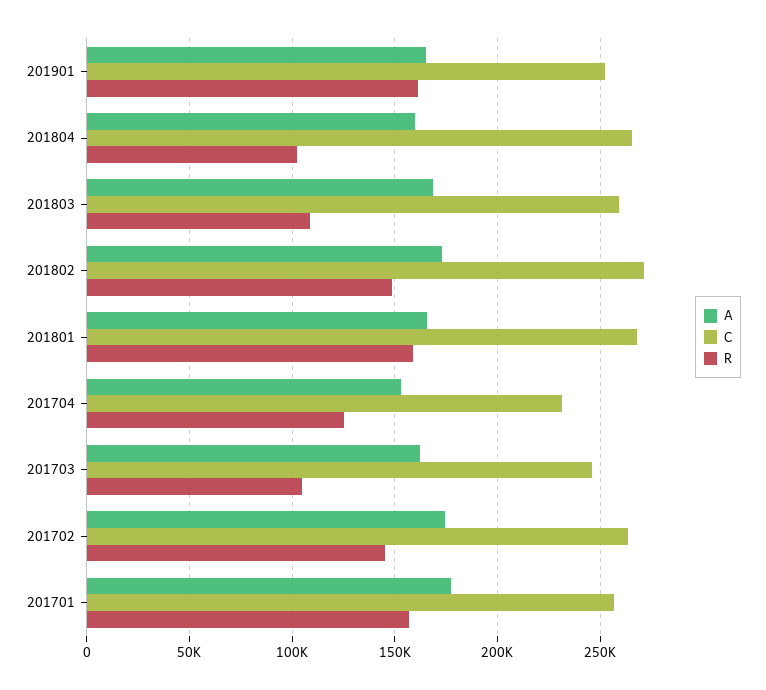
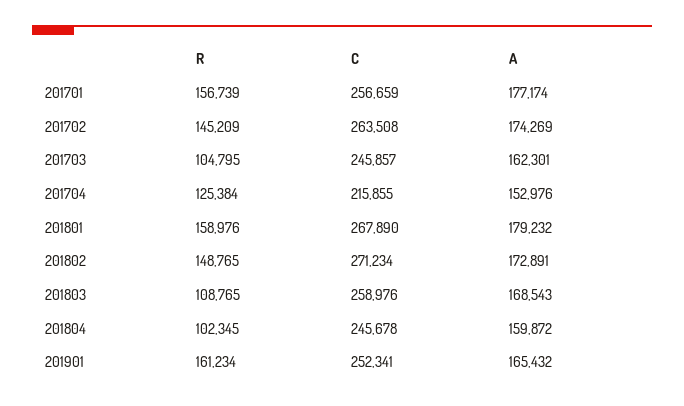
C, 201804: 265000 -> 245678
A, 201801: 165000 -> 179232
C, 201704: 230000 -> 215855

